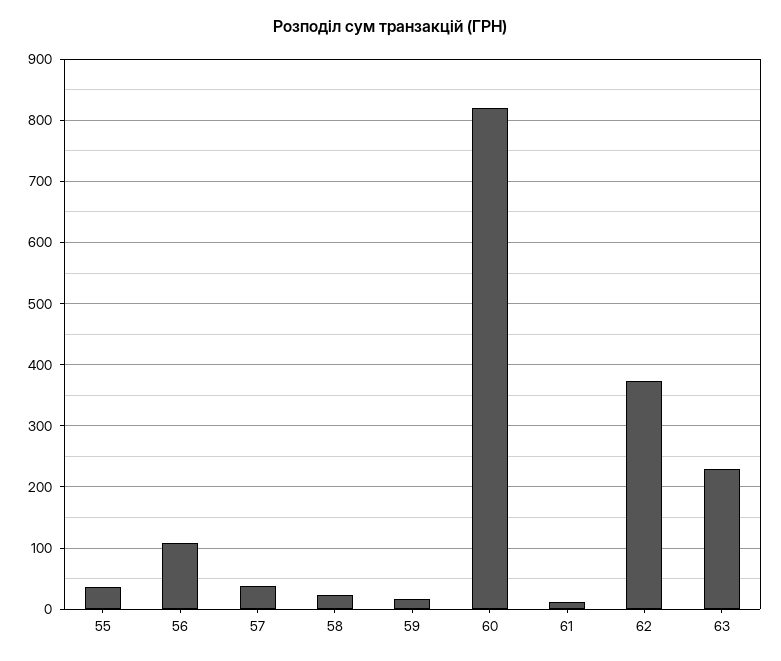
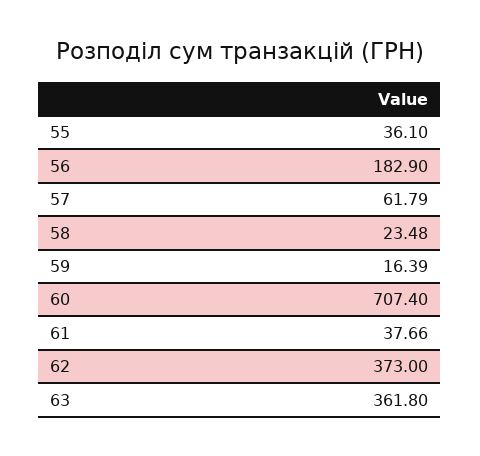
56: 110 -> 182.9
57: 40 -> 61.79
60: 820 -> 707.4
61: 10 -> 37.66
63: 230 -> 361.8

